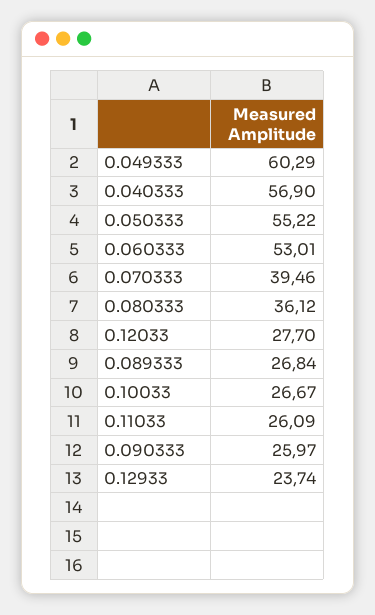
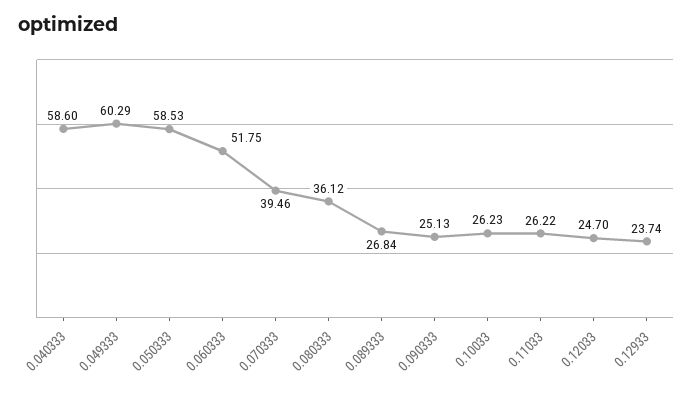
0.040333: 56.9 -> 58.6
0.050333: 55.22 -> 58.53
0.060333: 53.01 -> 51.75
0.12033: 27.7 -> 24.7
0.10033: 26.67 -> 26.23
0.11033: 26.09 -> 26.22
0.090333: 25.97 -> 25.13

